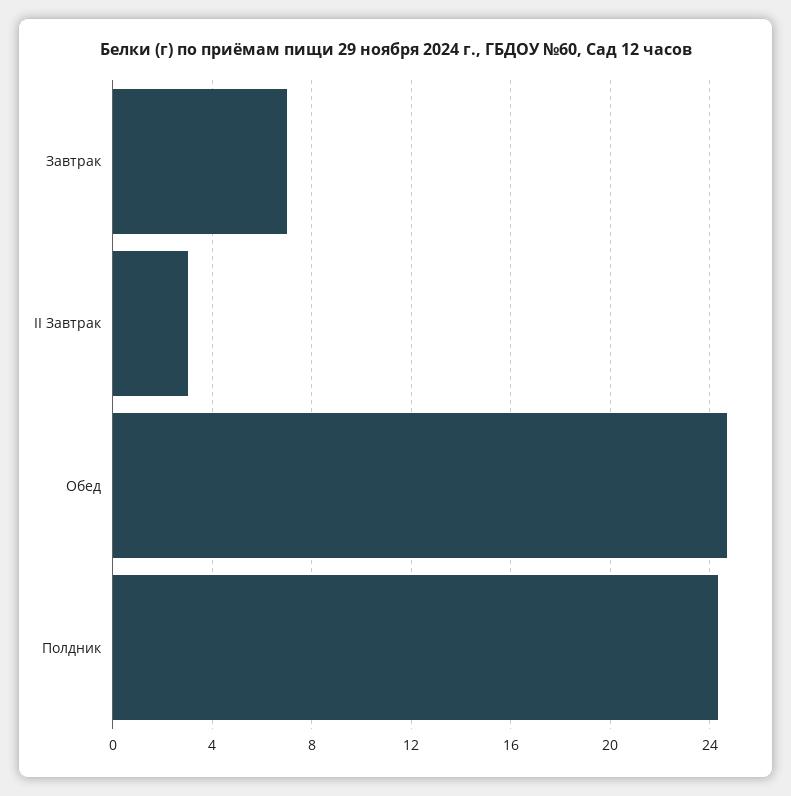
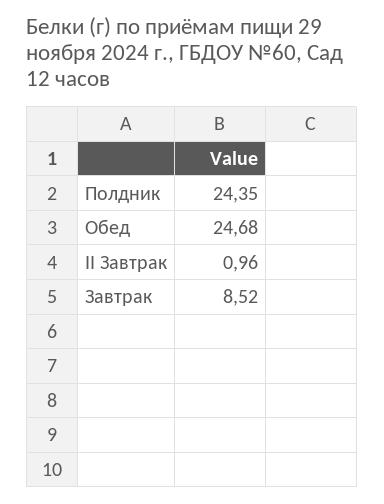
Завтрак: 7 -> 8.52
II Завтрак: 3 -> 0.96

